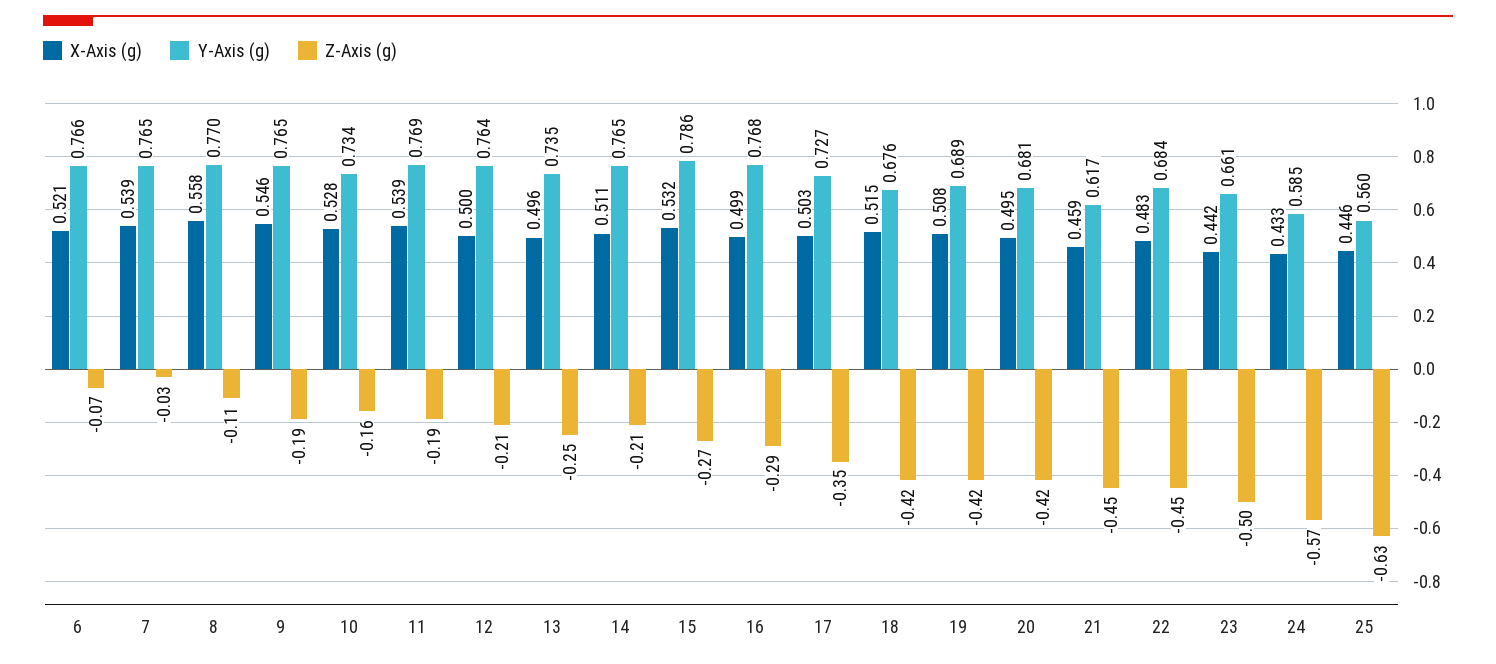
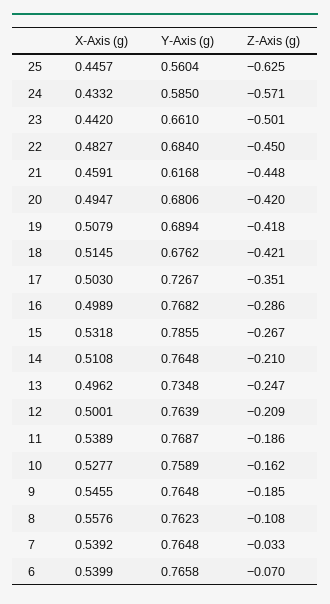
X-Axis (g), 6: 0.521 -> 0.5399
Y-Axis (g), 8: 0.77 -> 0.7623
Y-Axis (g), 10: 0.734 -> 0.7589

